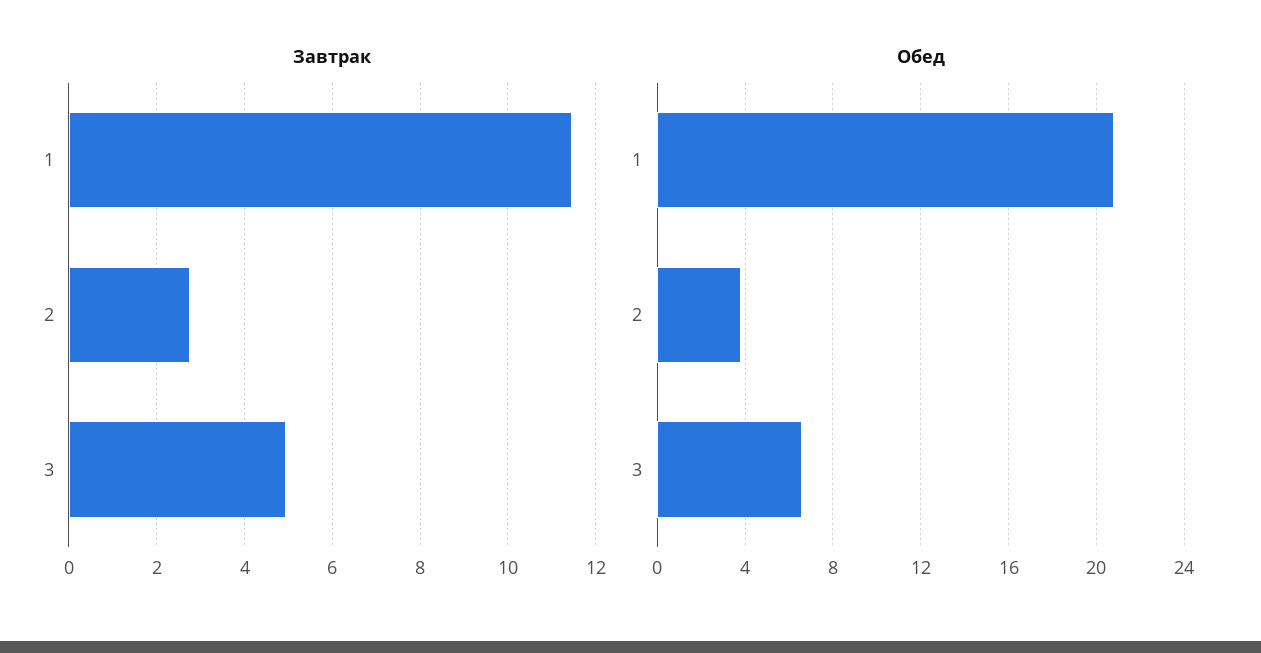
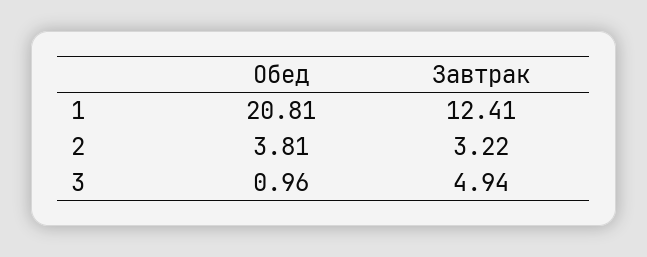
Завтрак, 1: 11.4 -> 12.41
Завтрак, 2: 2.8 -> 3.22
Обед, 3: 6.5 -> 0.96

